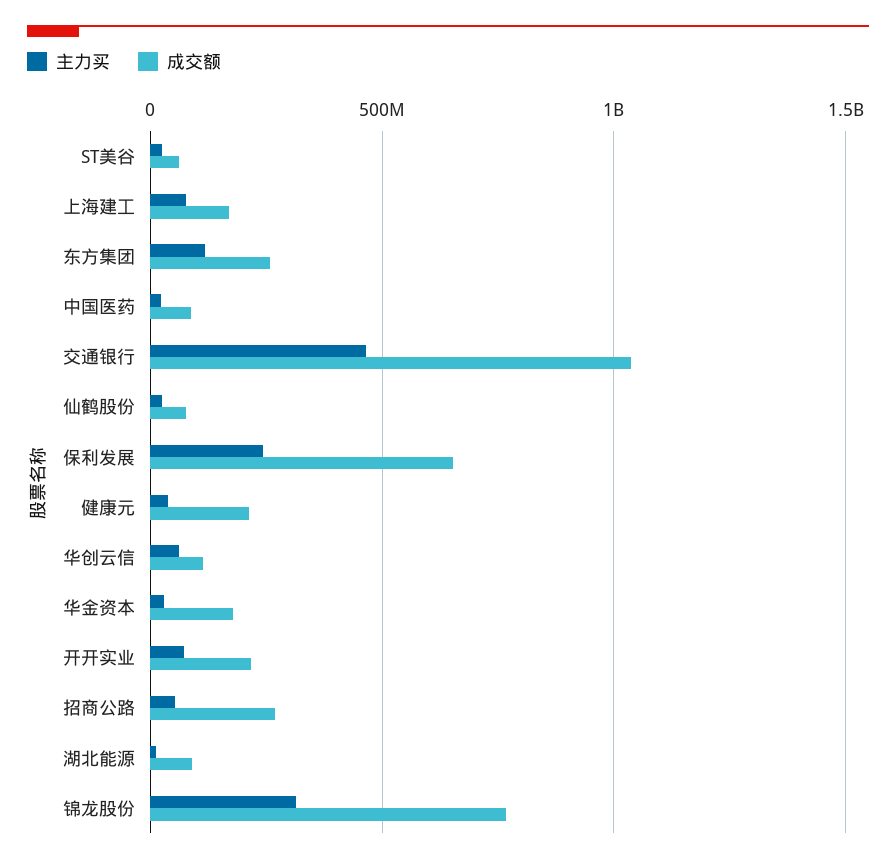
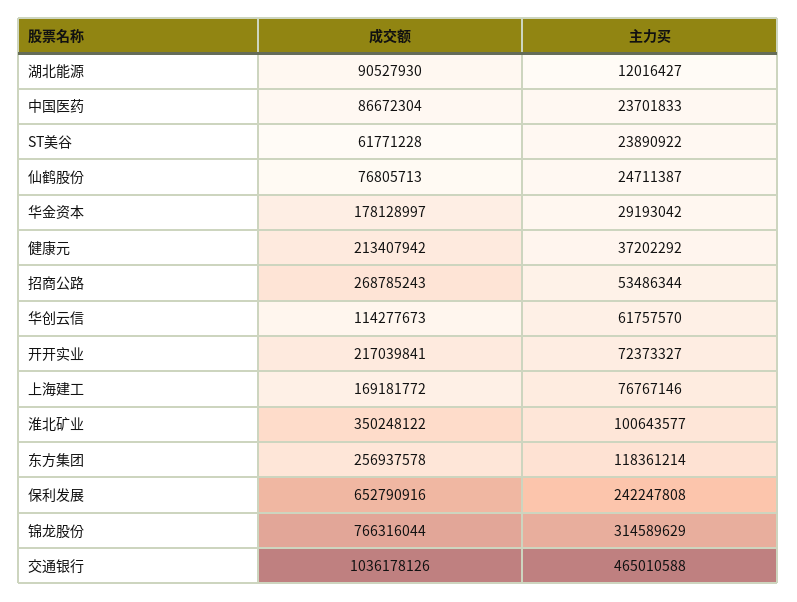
成交额, 淮北矿业: none -> 350248122
主力买, 淮北矿业: none -> 100643577

